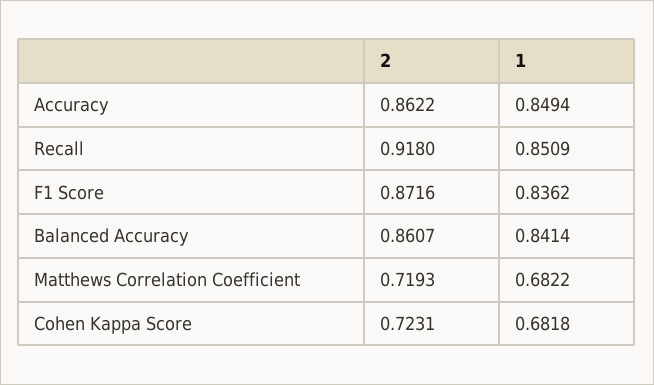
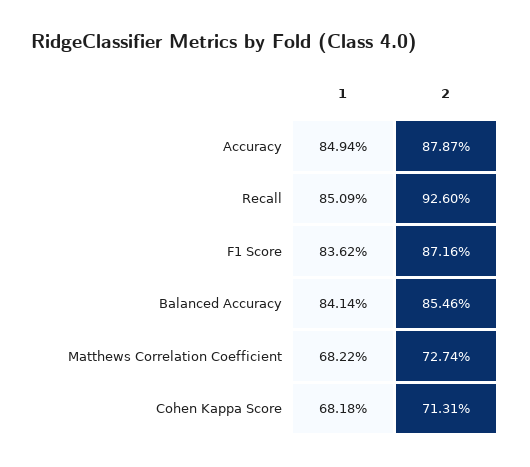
2, Accuracy: 0.8622 -> 0.8787
2, Recall: 0.918 -> 0.926
2, Balanced Accuracy: 0.8607 -> 0.8546
2, Matthews Correlation Coefficient: 0.7193 -> 0.7274
2, Cohen Kappa Score: 0.7231 -> 0.7131

